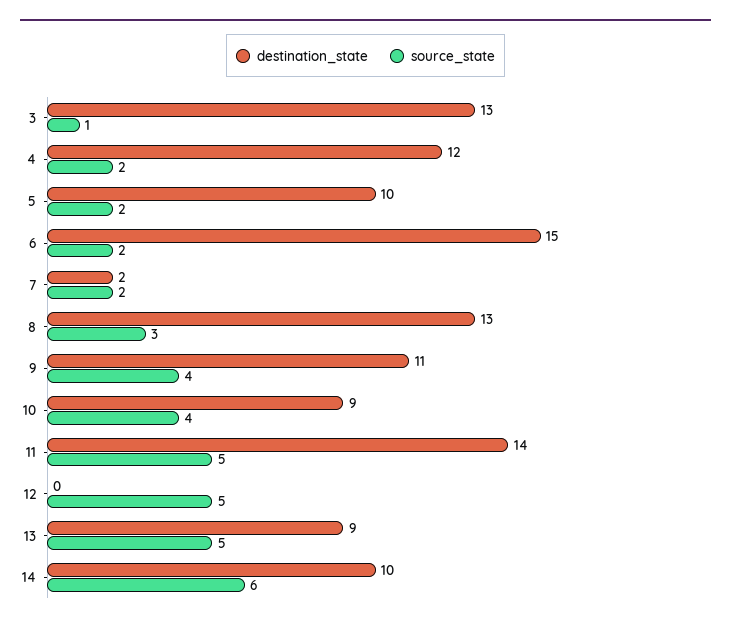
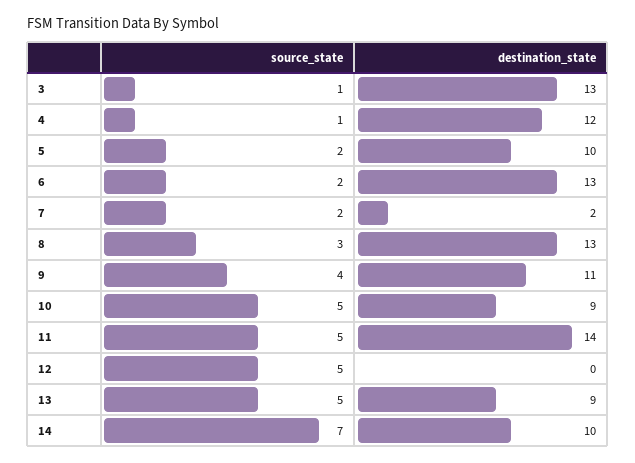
source_state, 4: 2 -> 1
destination_state, 6: 15 -> 13
source_state, 10: 4 -> 5
source_state, 14: 6 -> 7

